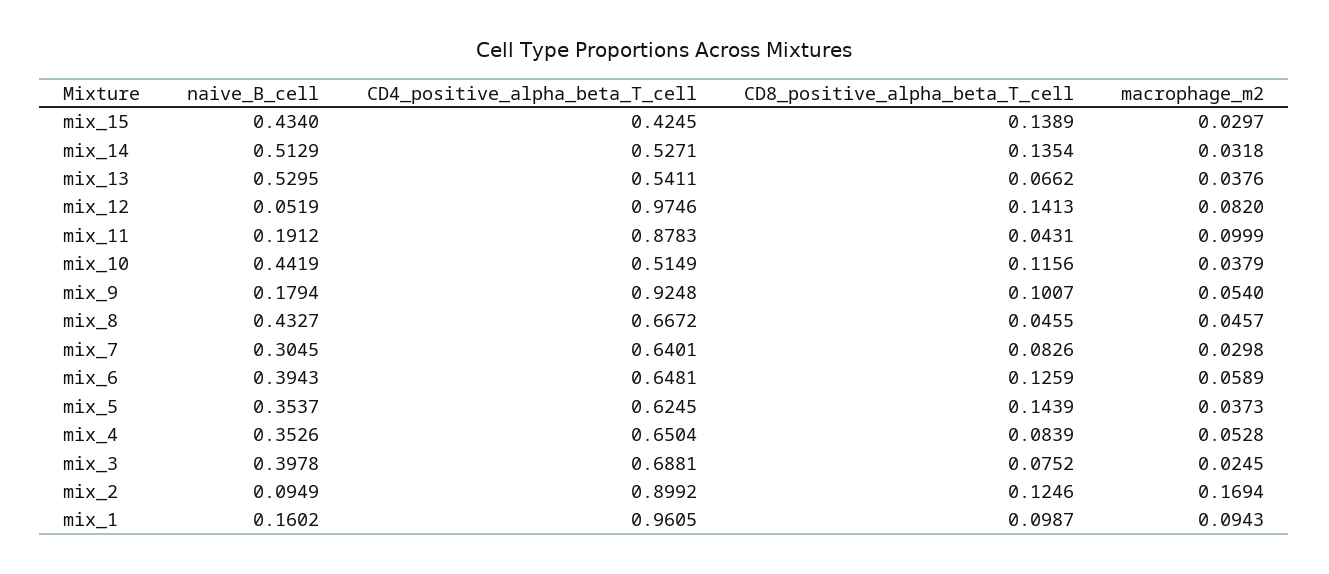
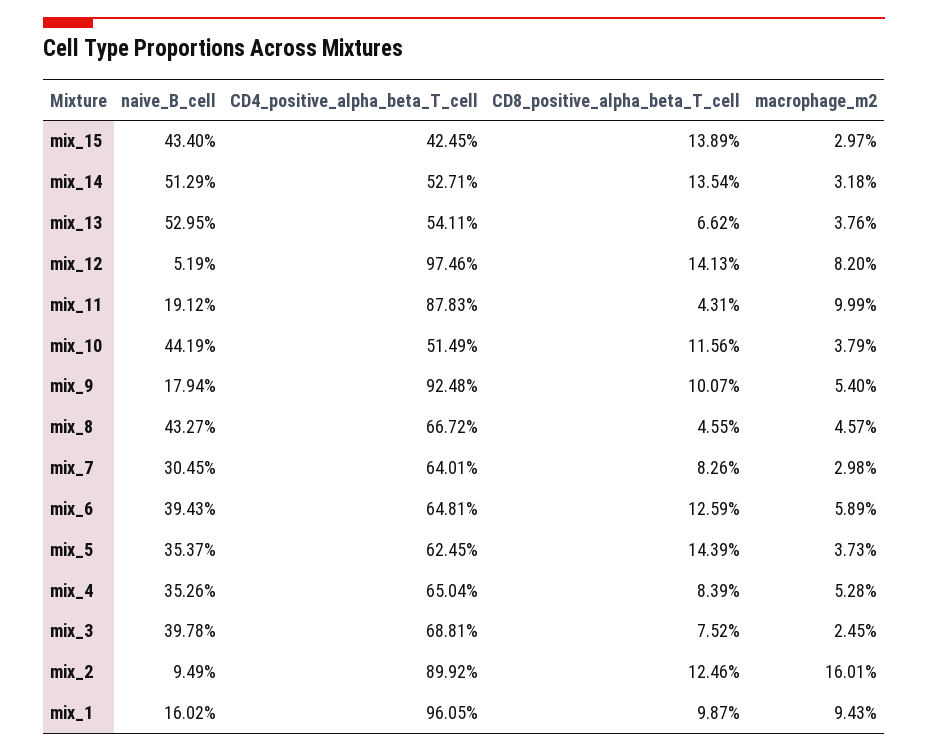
macrophage_m2, mix_2: 0.1694 -> 0.1601

